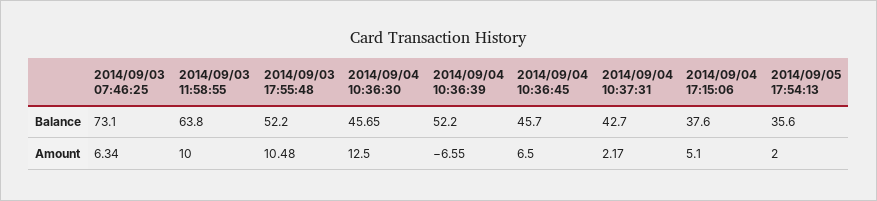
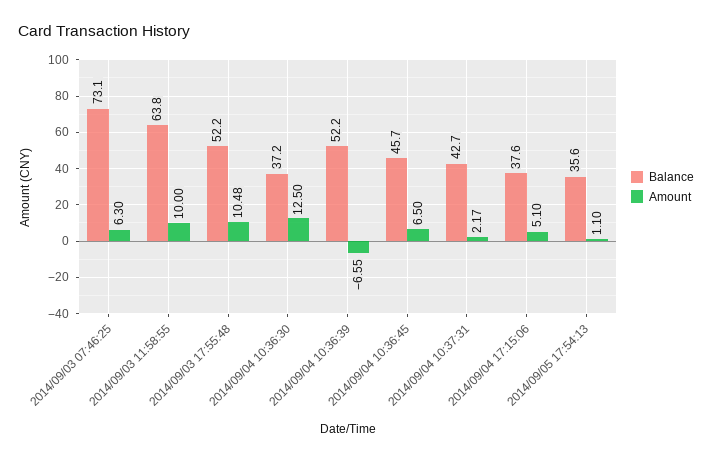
Balance, 2014/09/04 10:36:30: 45.65 -> 37.2
Amount, 2014/09/03 07:46:25: 6.34 -> 6.3
Amount, 2014/09/05 17:54:13: 2 -> 1.1

